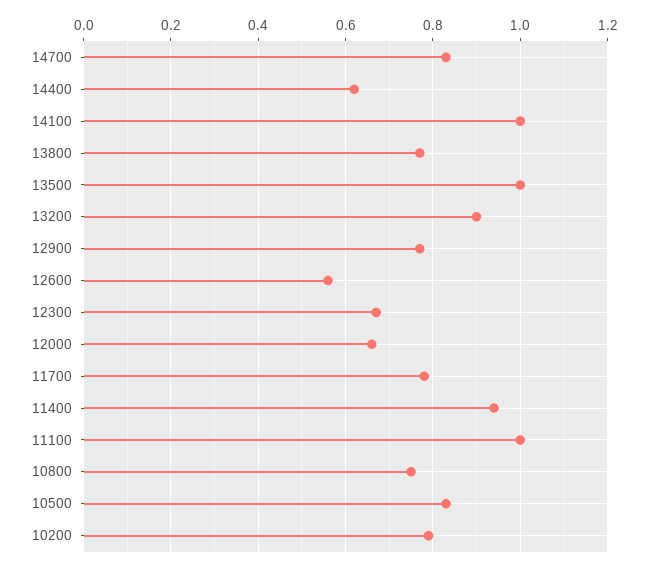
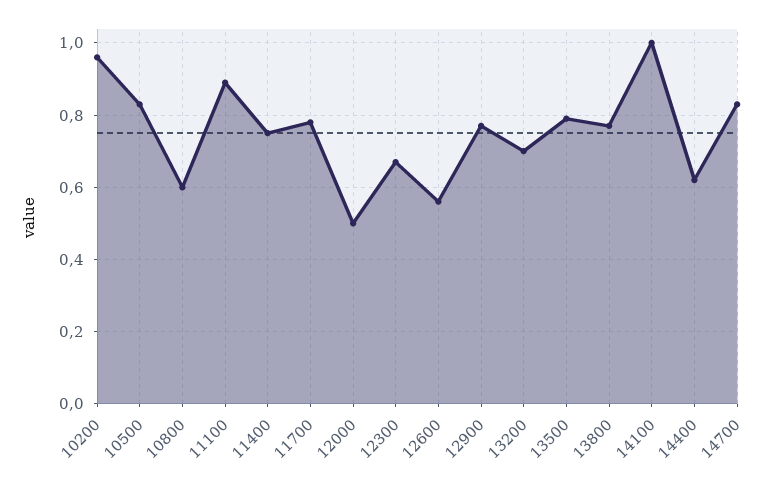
13500: 1 -> 0.8
13200: 0.9 -> 0.7
12000: 0.65 -> 0.5
11400: 0.95 -> 0.75
11100: 1 -> 0.9
10800: 0.75 -> 0.6
10200: 0.8 -> 0.95

